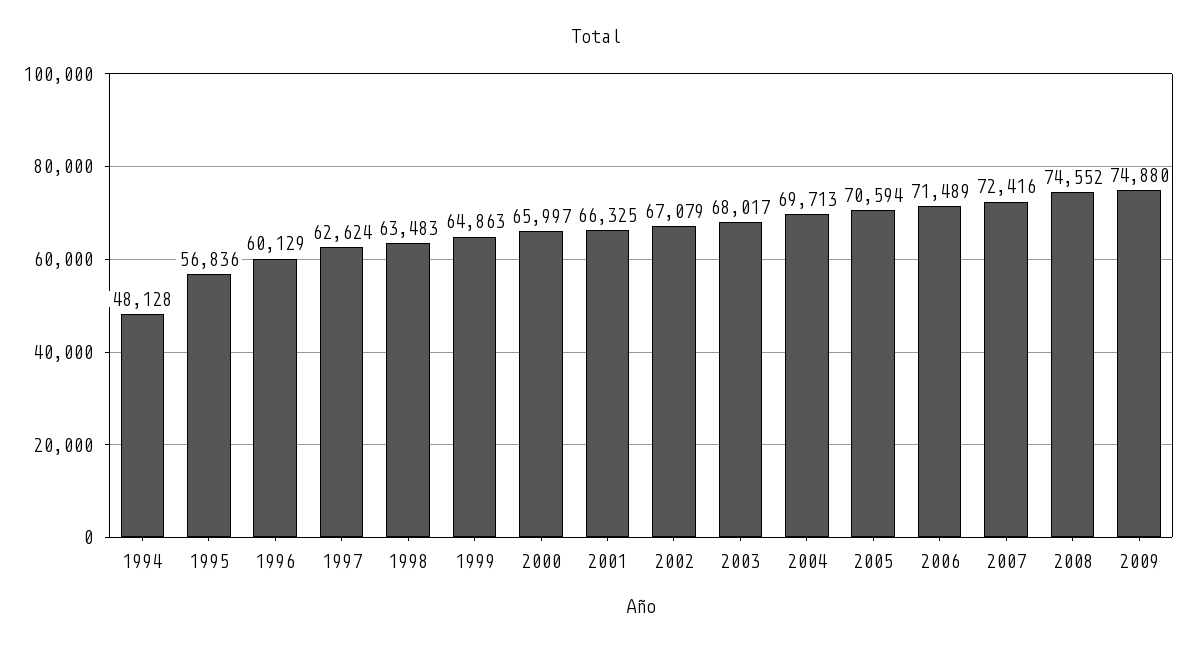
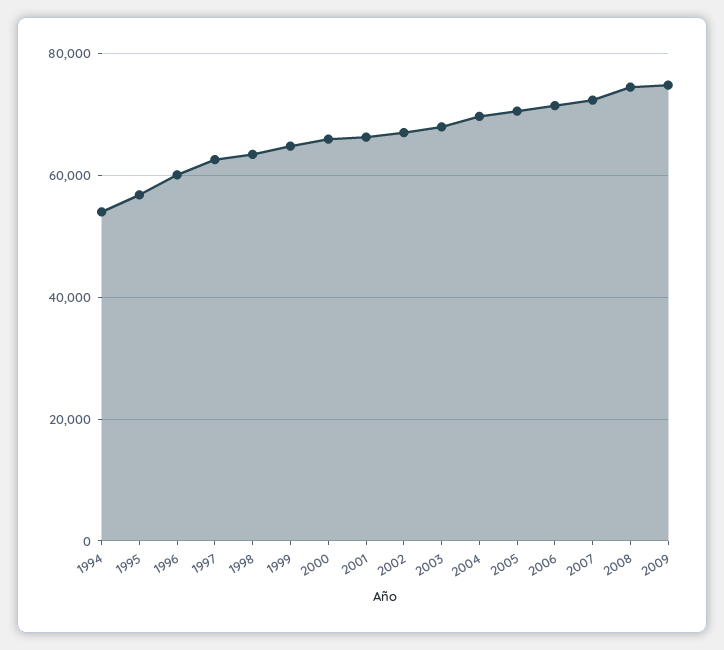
1994: 48128 -> 54000

